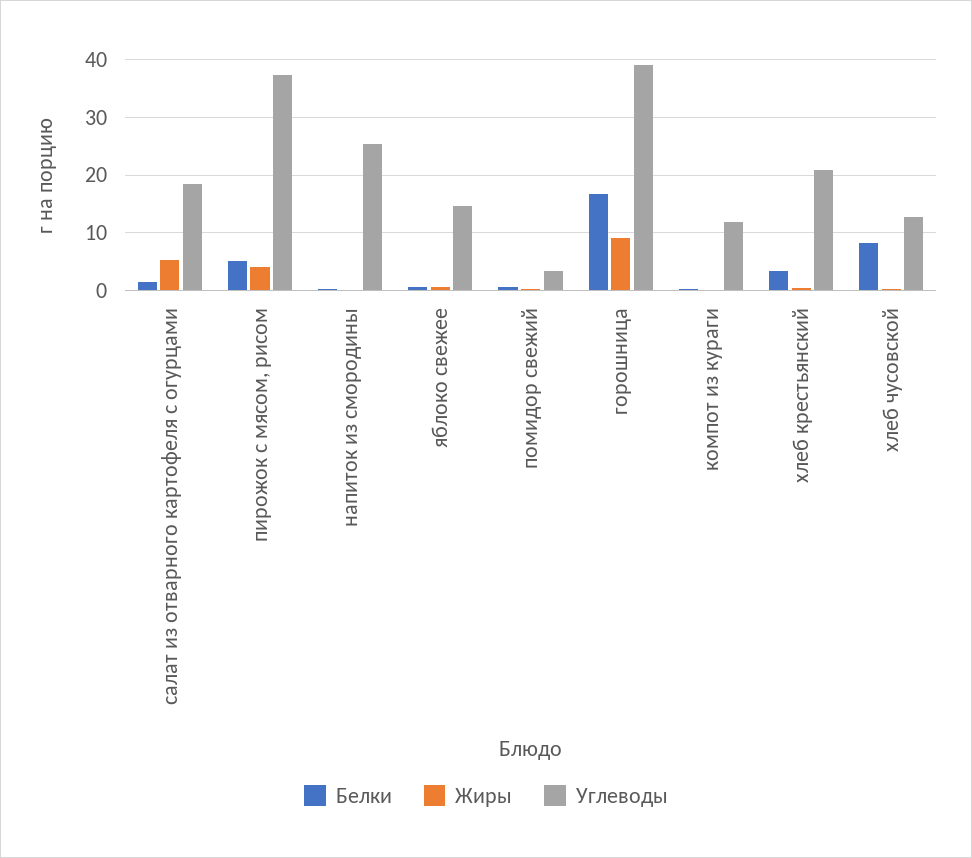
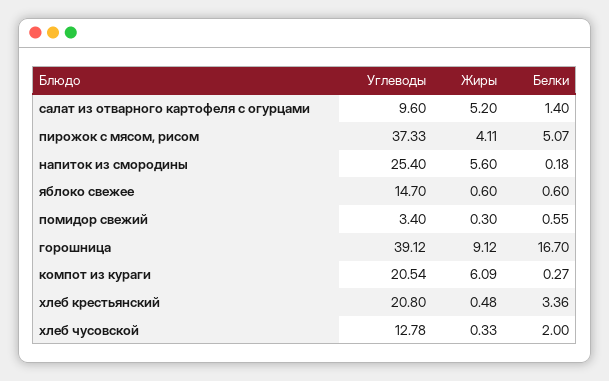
Углеводы, салат из отварного картофеля с огурцами: 18 -> 9.6
Жиры, напиток из смородины: 0 -> 5.6
Жиры, компот из кураги: 0 -> 6.09
Углеводы, компот из кураги: 12 -> 20.54
Белки, хлеб чусовской: 8 -> 2

